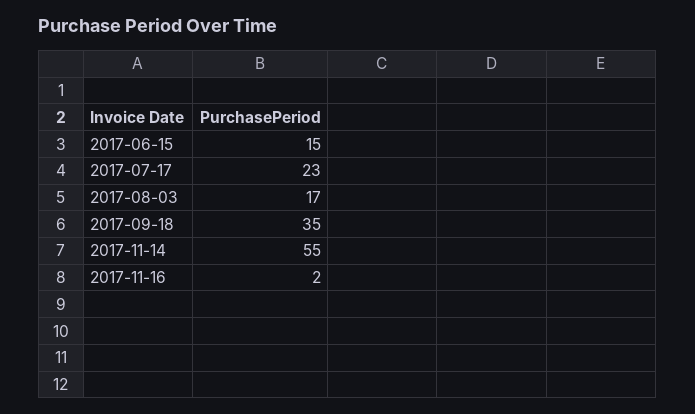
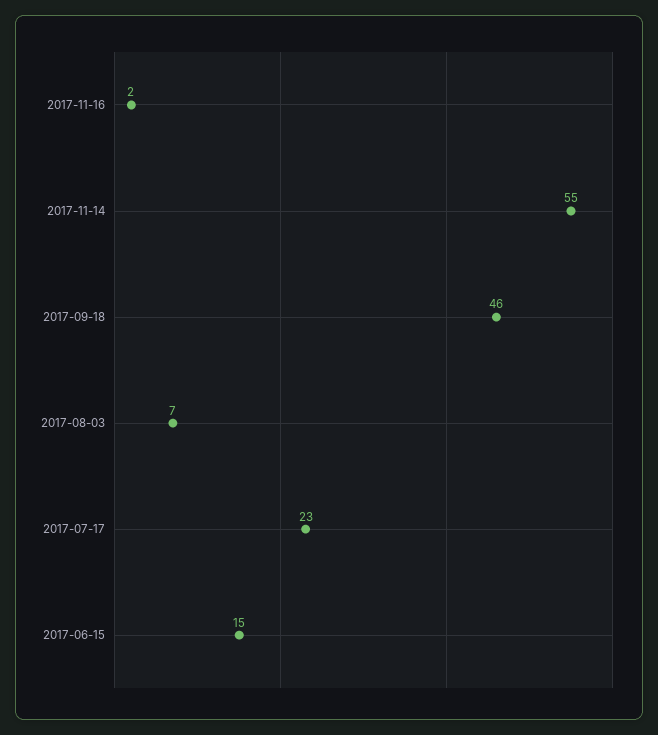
2017-08-03: 17 -> 7
2017-09-18: 35 -> 46

